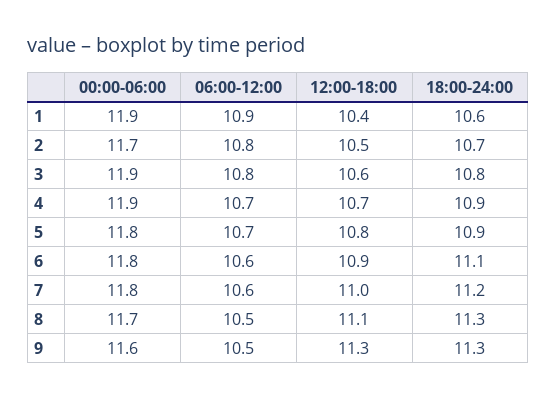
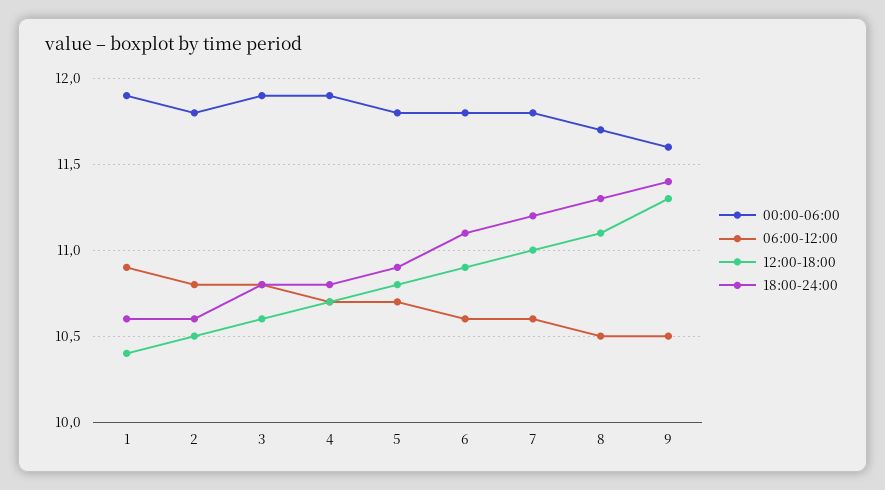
00:00-06:00, 2: 11.7 -> 11.8
18:00-24:00, 2: 10.7 -> 10.6
18:00-24:00, 4: 10.9 -> 10.8
18:00-24:00, 9: 11.3 -> 11.4

